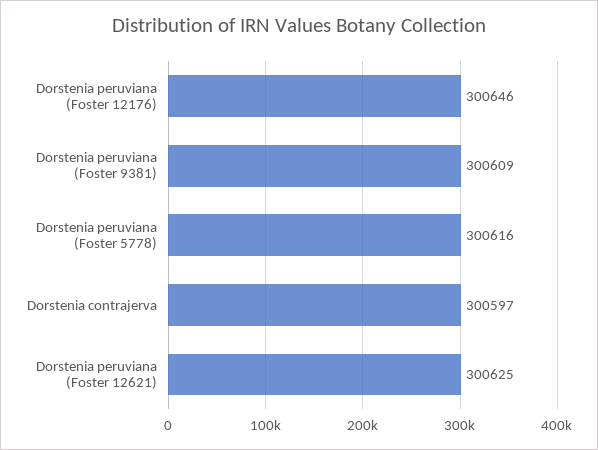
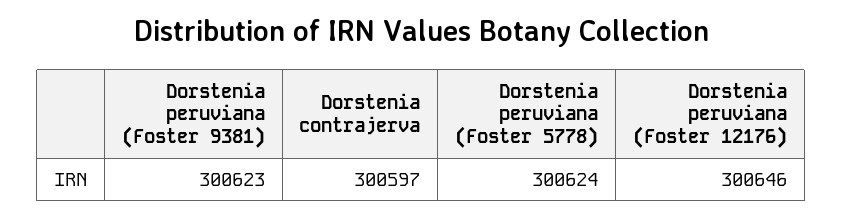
Dorstenia peruviana (Foster 9381): 300609 -> 300623
Dorstenia peruviana (Foster 5778): 300616 -> 300624
Dorstenia peruviana (Foster 12621): 300625 -> none

